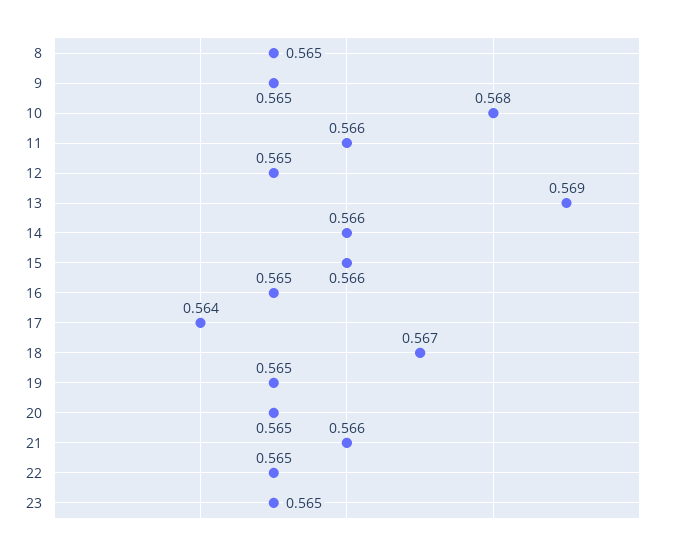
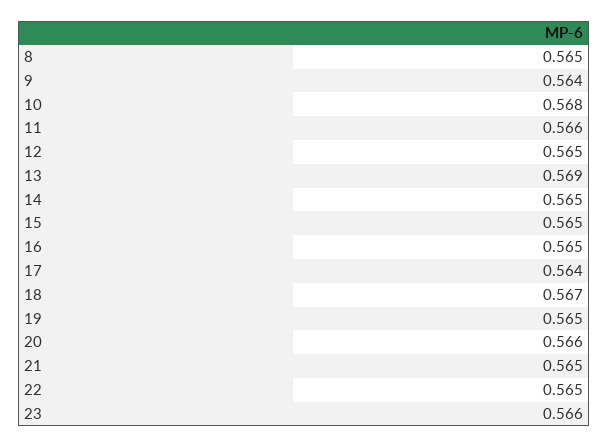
9: 0.565 -> 0.564
14: 0.566 -> 0.565
15: 0.566 -> 0.565
20: 0.565 -> 0.566
21: 0.566 -> 0.565
23: 0.565 -> 0.566

